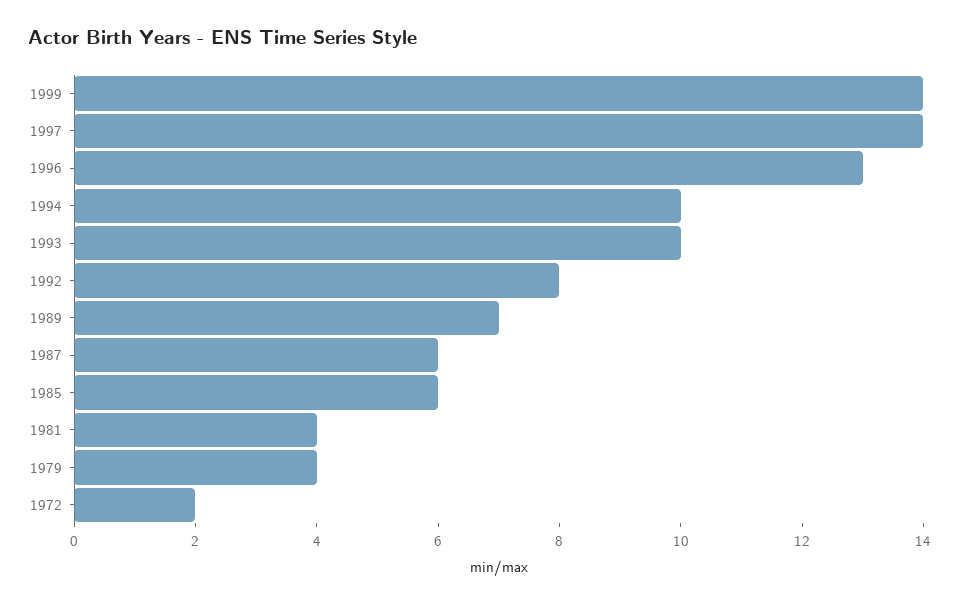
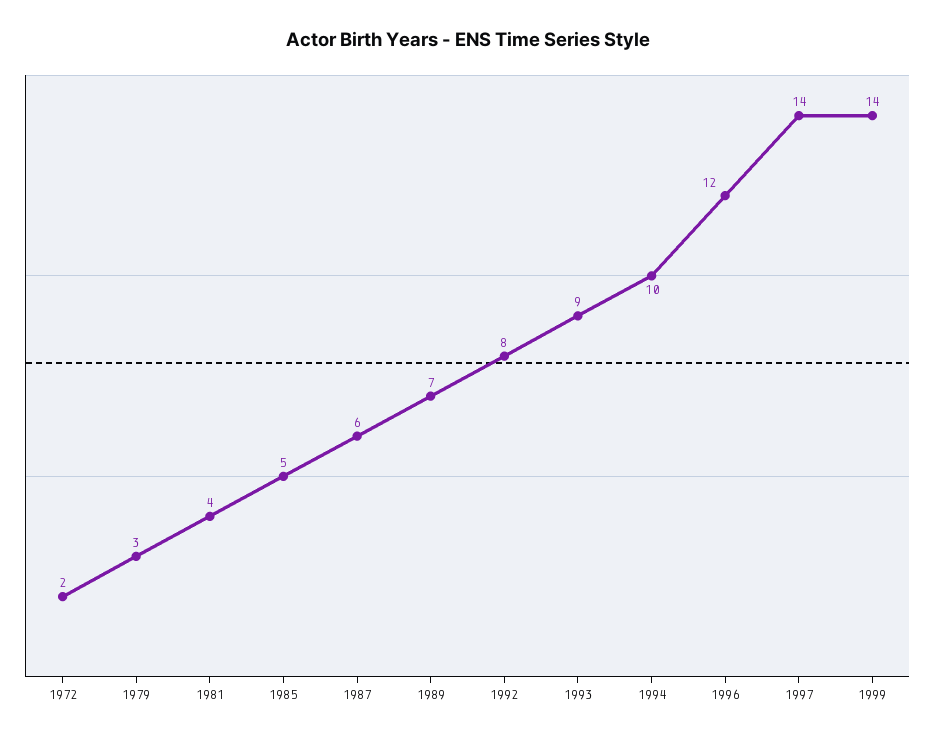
1996: 13 -> 12
1993: 10 -> 9
1985: 6 -> 5
1979: 4 -> 3

